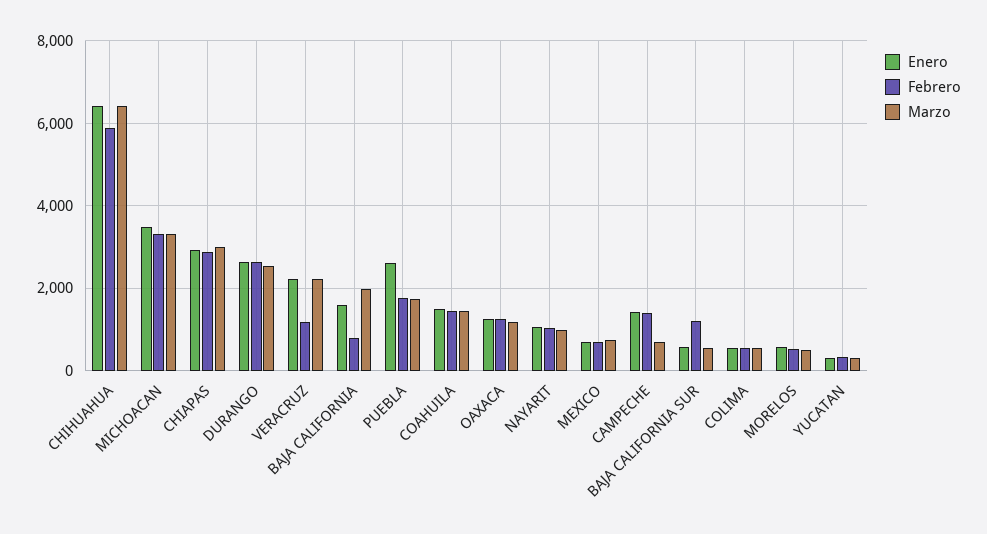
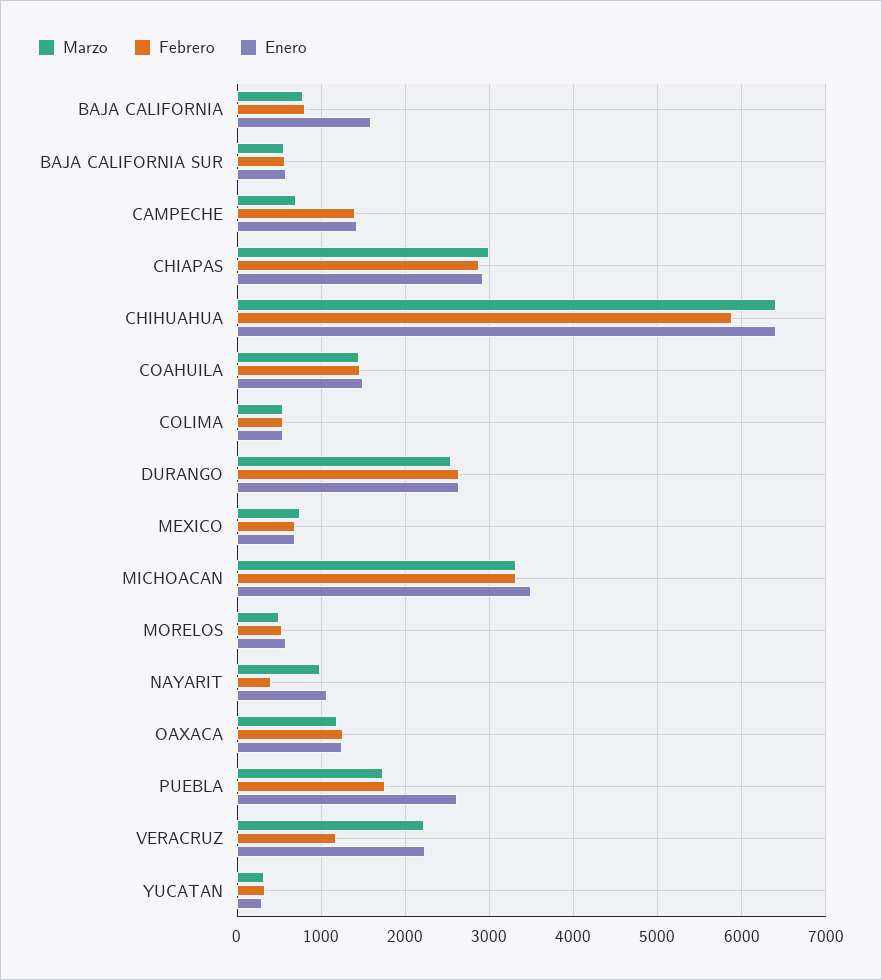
Marzo, BAJA CALIFORNIA: 2000 -> 800
Febrero, NAYARIT: 1000 -> 400
Febrero, BAJA CALIFORNIA SUR: 1200 -> 600

